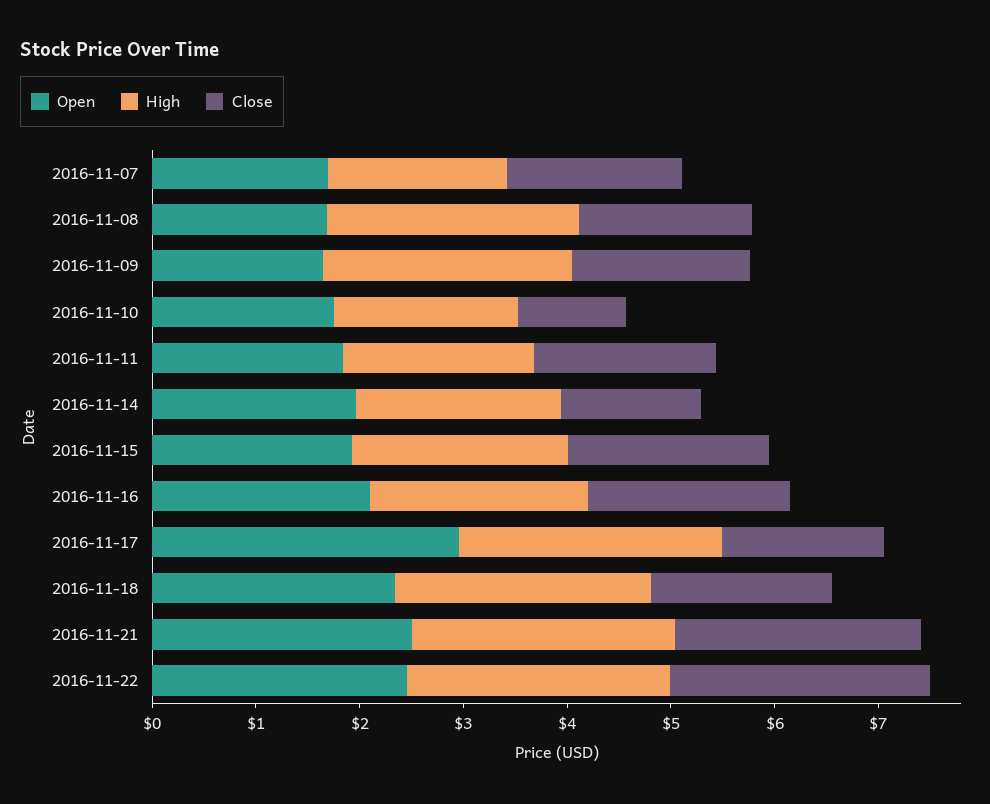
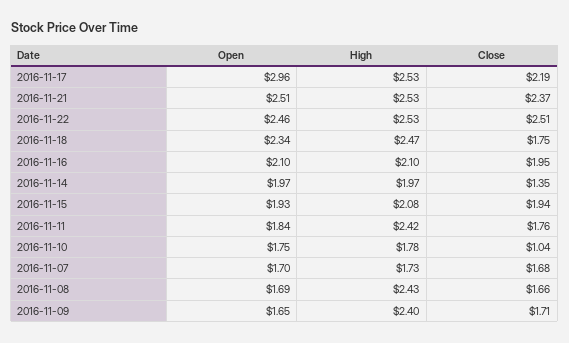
High, 2016-11-11: 1.8 -> 2.42
Close, 2016-11-17: 1.6 -> 2.19

